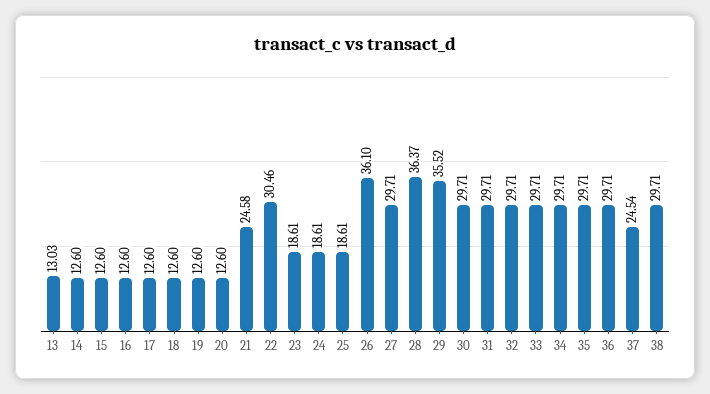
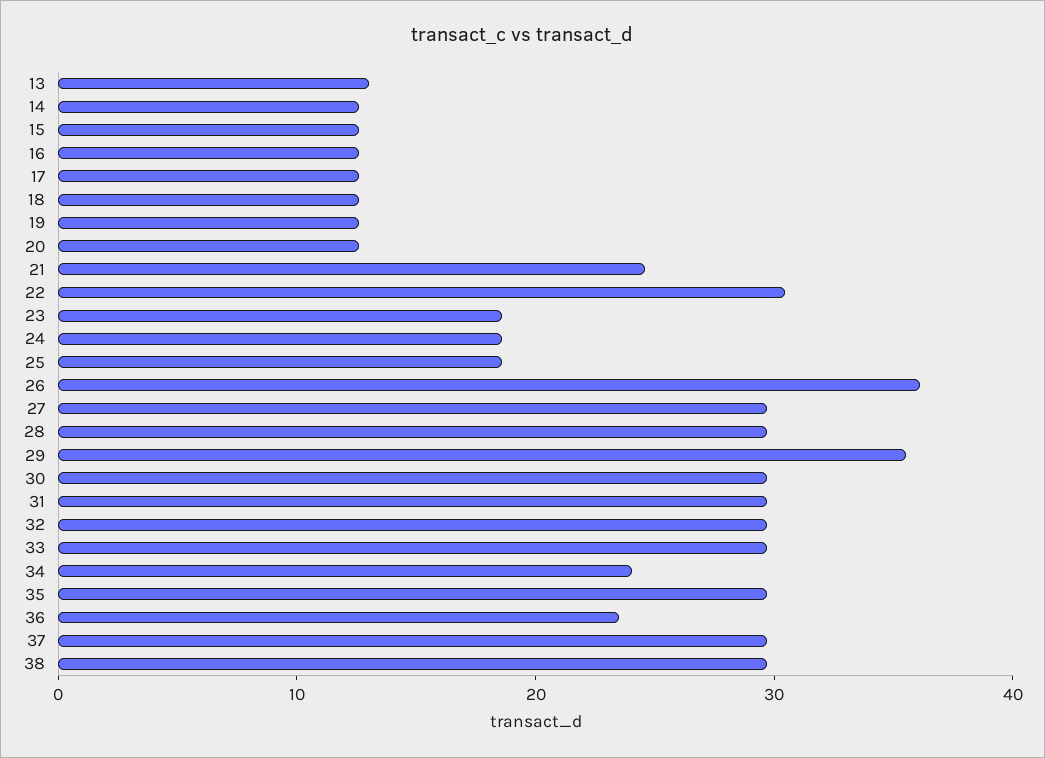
28: 36.37 -> 30
34: 29.71 -> 24
36: 29.71 -> 24
37: 24.54 -> 30

